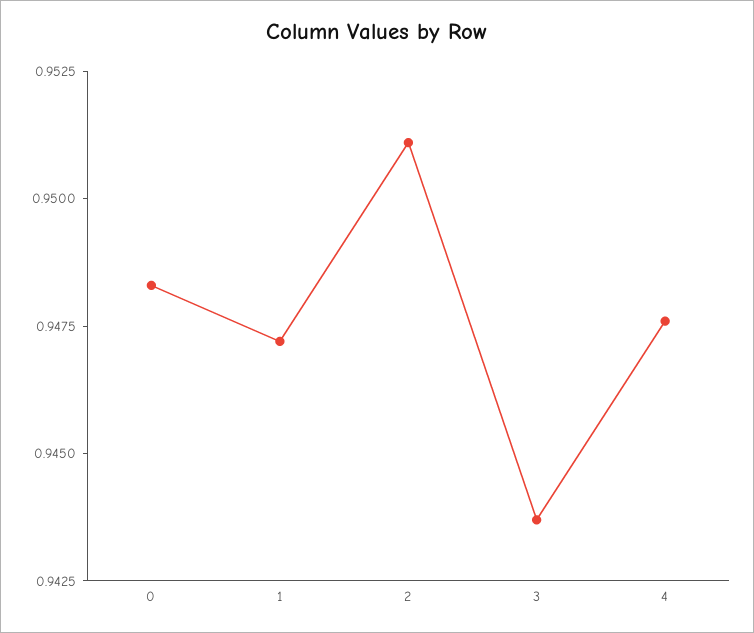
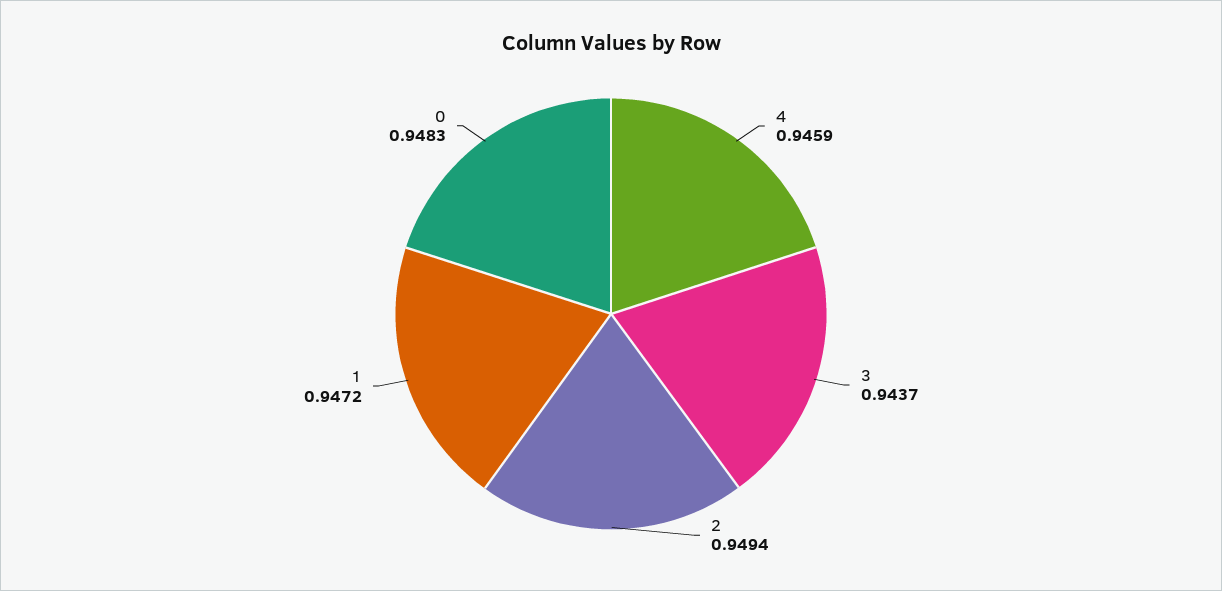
2: 0.951 -> 0.9494
4: 0.9475 -> 0.9459

